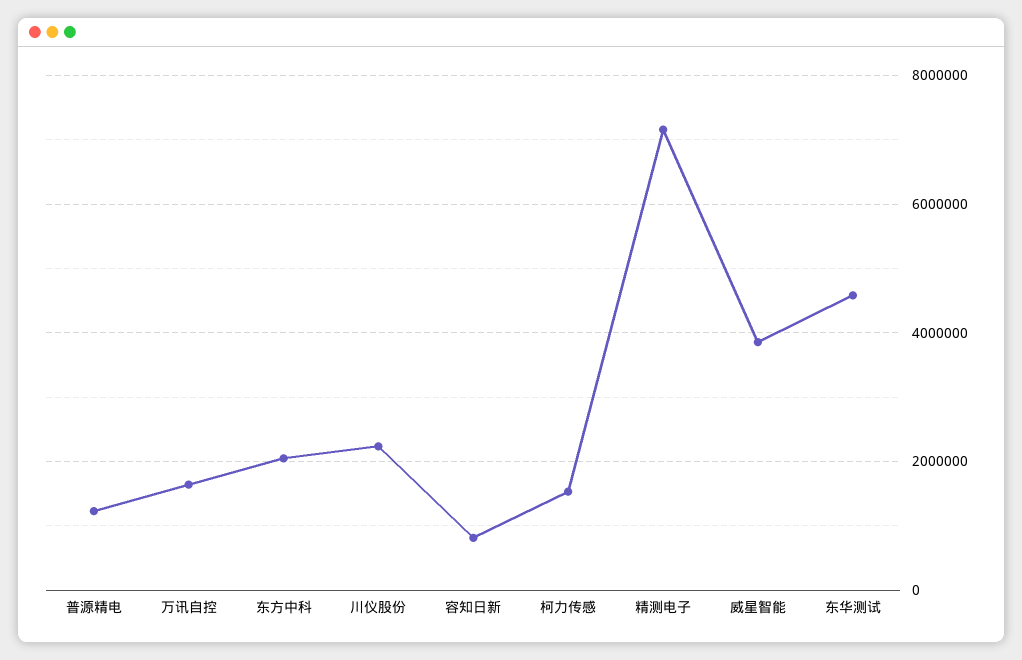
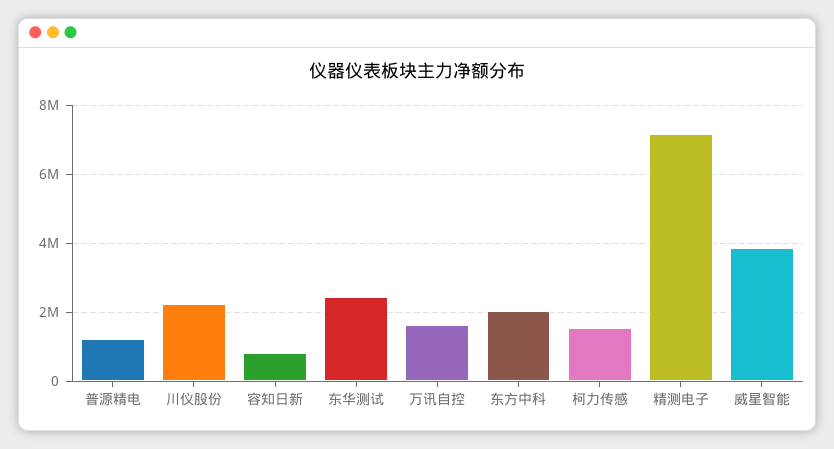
东华测试: 4600000 -> 2400000

